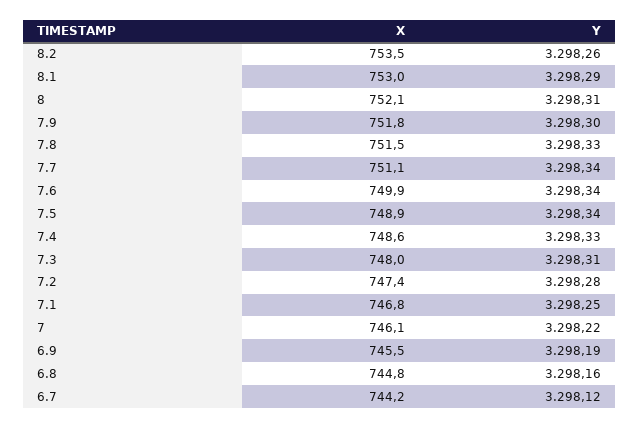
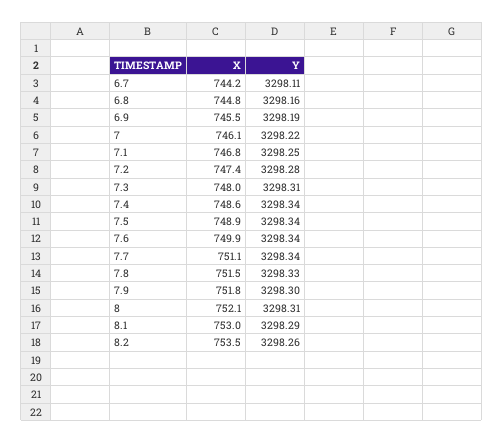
Y, 7.4: 3298.33 -> 3298.34
Y, 6.7: 3298.12 -> 3298.11

